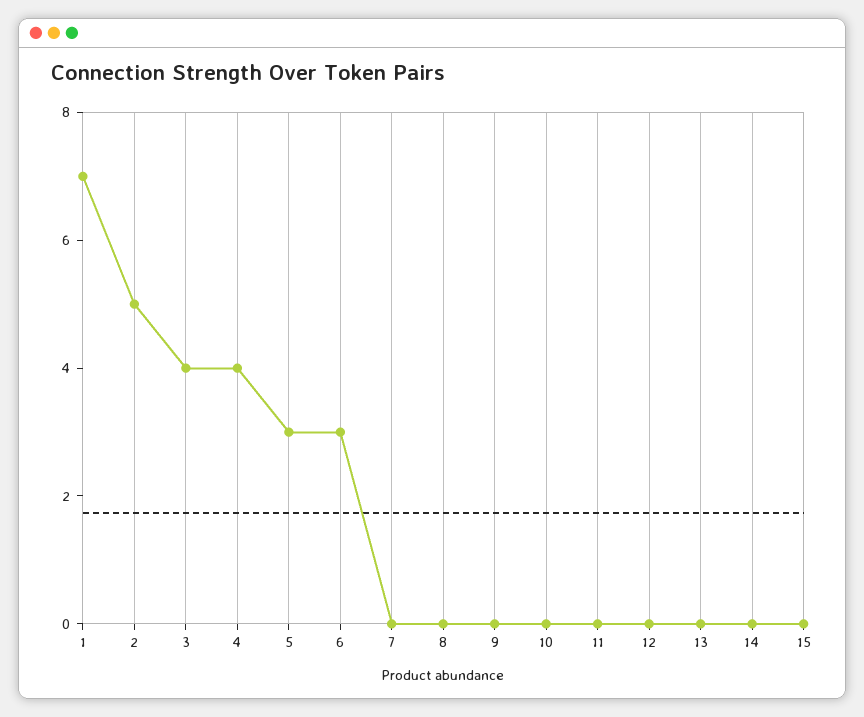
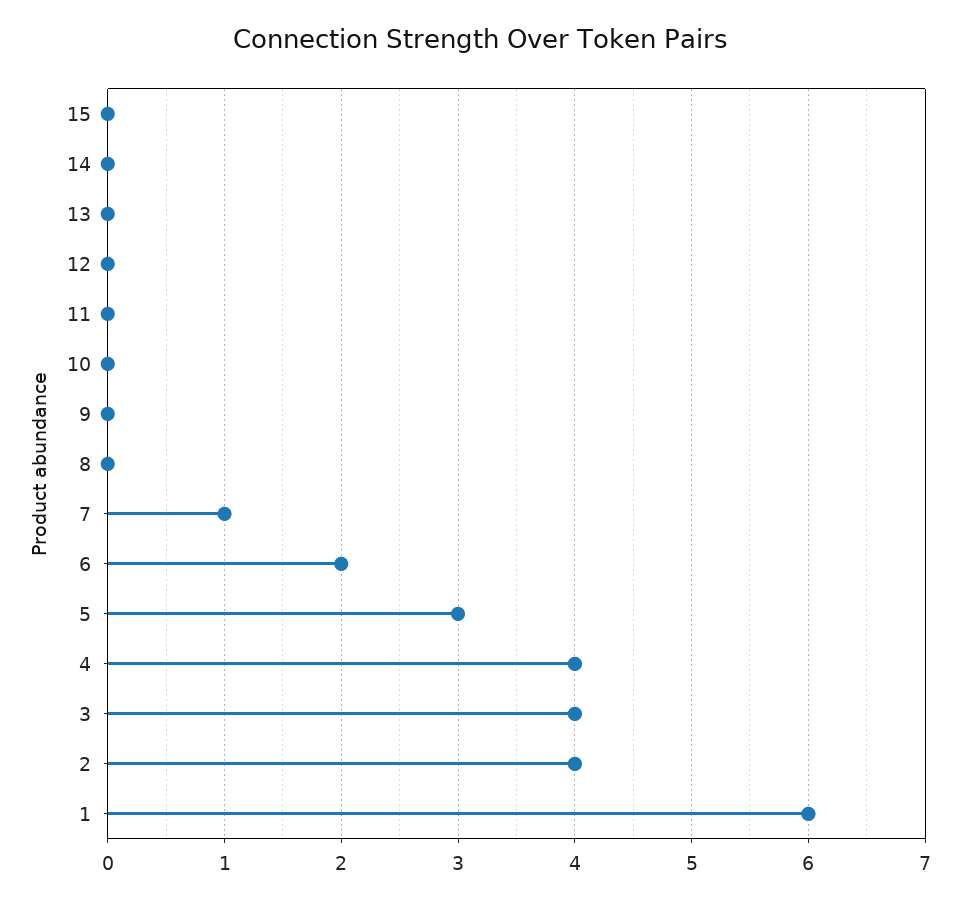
1: 7 -> 6
2: 5 -> 4
6: 3 -> 2
7: 0 -> 1

